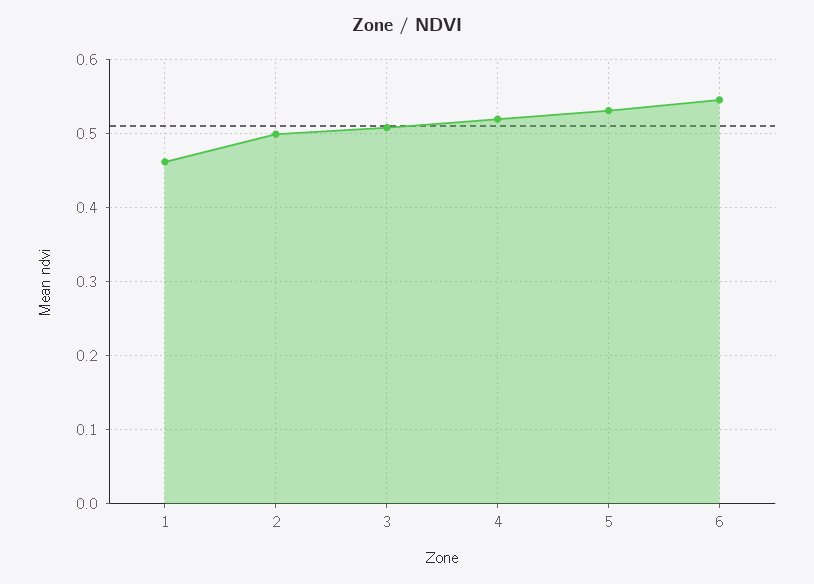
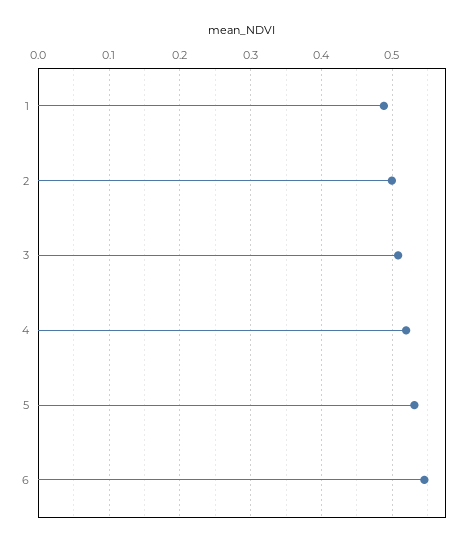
1: 0.46 -> 0.49

